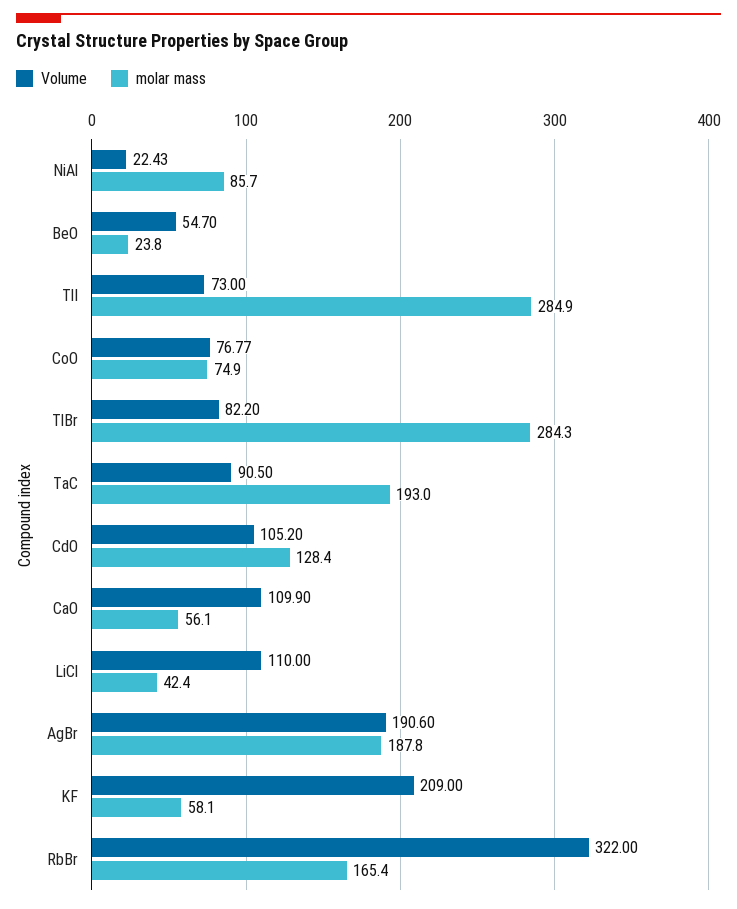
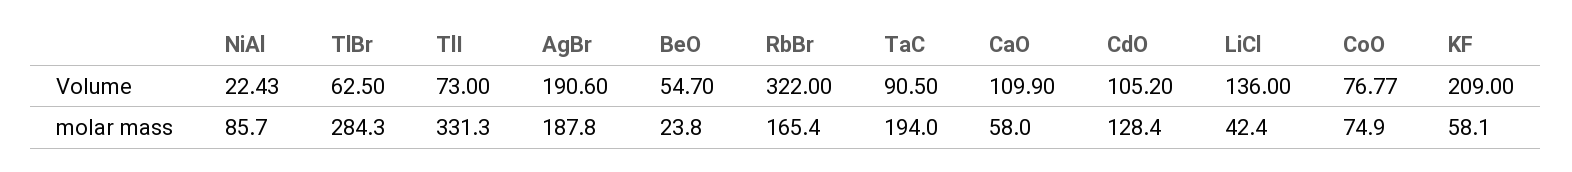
molar mass, TlI: 284.9 -> 331.3
Volume, TlBr: 82.2 -> 62.5
molar mass, TaC: 193 -> 194
molar mass, CaO: 56.1 -> 58
Volume, LiCl: 110 -> 136

